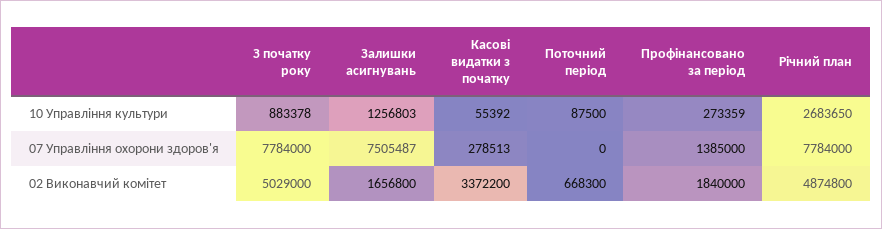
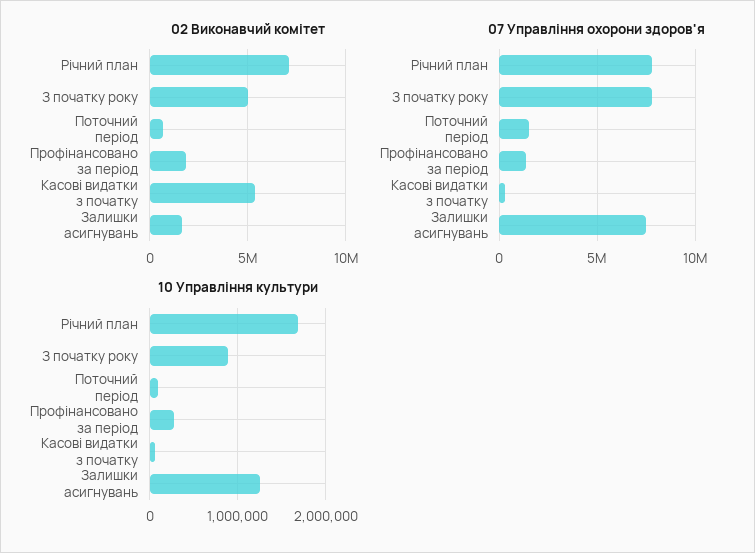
10 Управління культури, Річний план: 2683650 -> 1700000
07 Управління охорони здоров'я, Поточний період: 0 -> 1500000
02 Виконавчий комітет, Касові видатки з початку: 3372200 -> 5500000
02 Виконавчий комітет, Річний план: 4874800 -> 7000000

